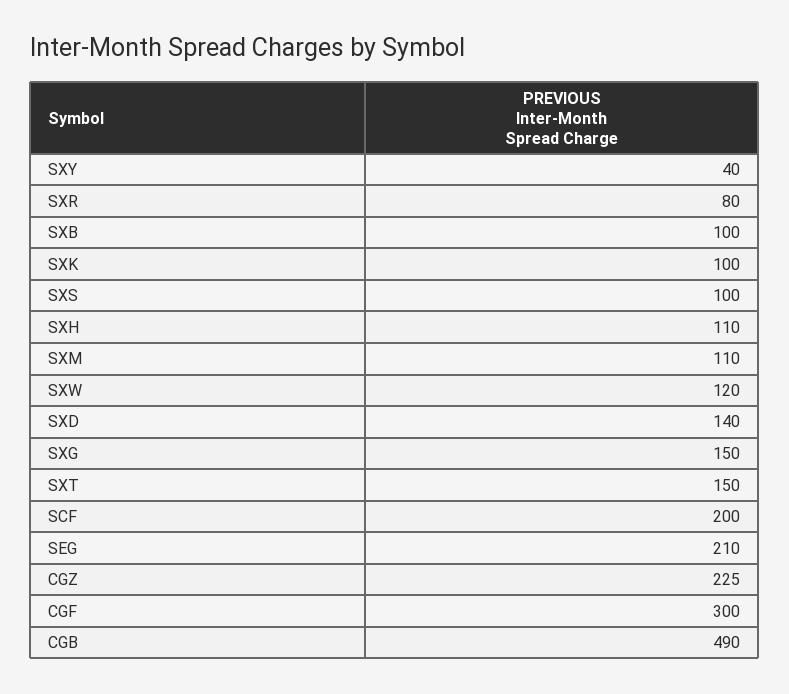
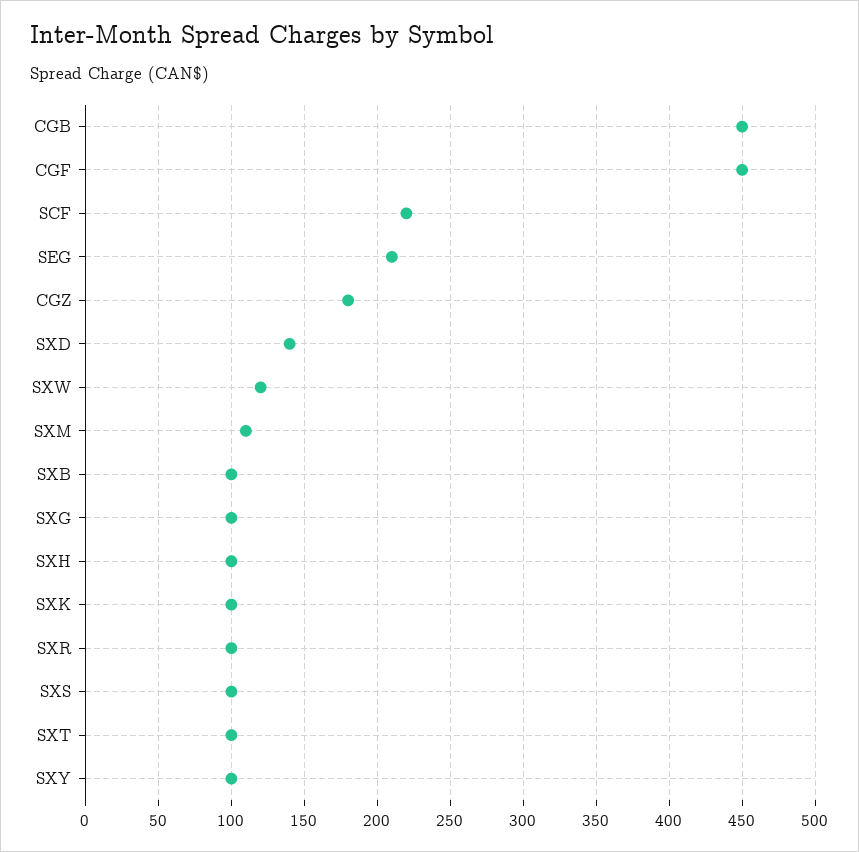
SXY: 40 -> 100
SXR: 80 -> 100
SXH: 110 -> 100
SXG: 150 -> 100
SXT: 150 -> 100
SCF: 200 -> 220
CGZ: 225 -> 180
CGF: 300 -> 450
CGB: 490 -> 450

